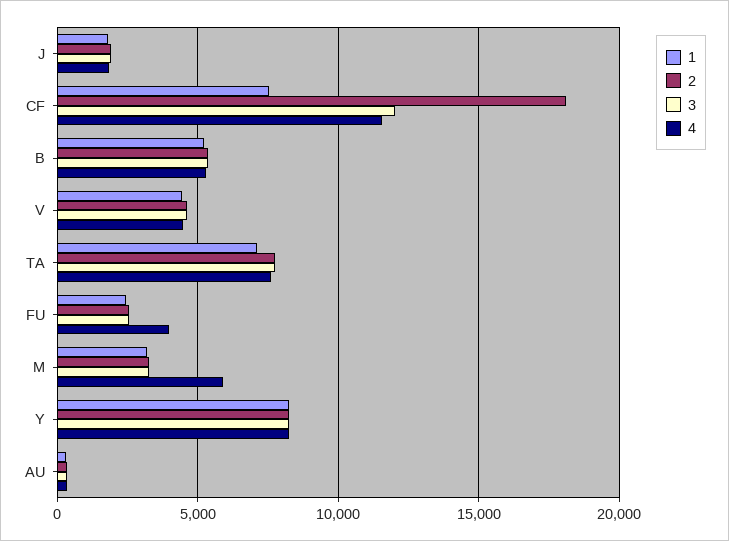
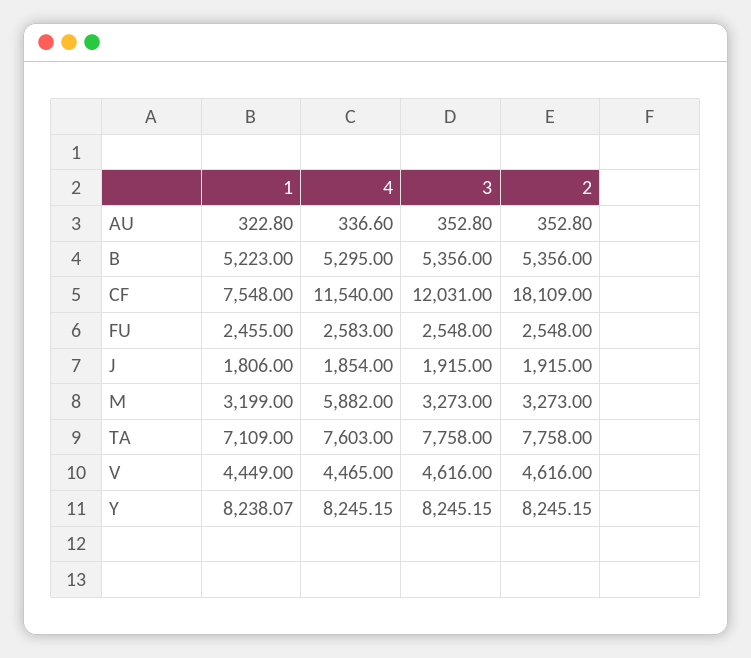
4, FU: 4000 -> 2583

